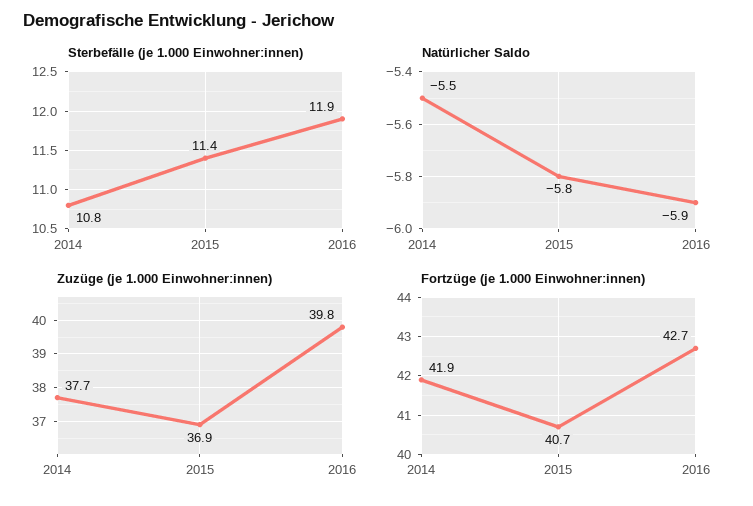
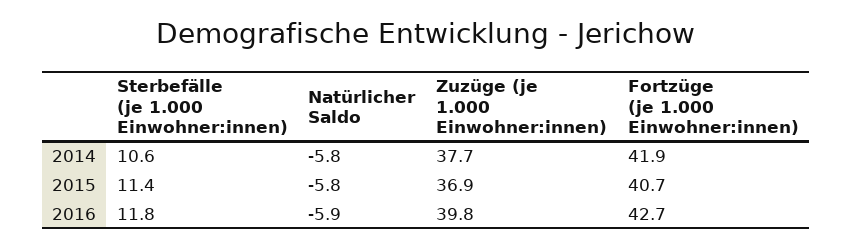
Sterbefälle (je 1.000 Einwohner:innen), 2014: 10.8 -> 10.6
Sterbefälle (je 1.000 Einwohner:innen), 2016: 11.9 -> 11.8
Natürlicher Saldo, 2014: -5.5 -> -5.8

